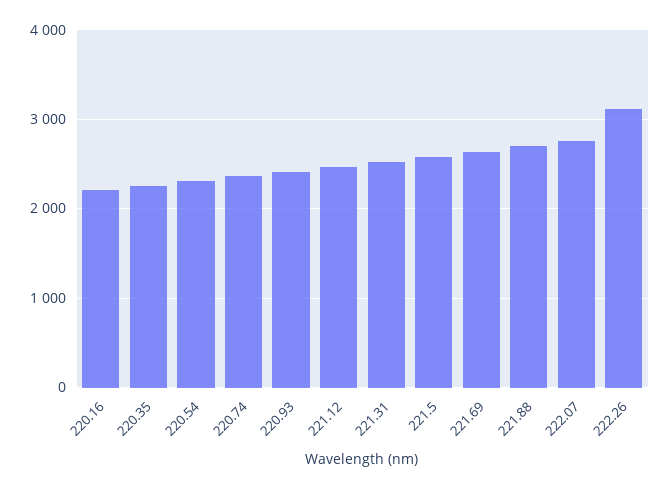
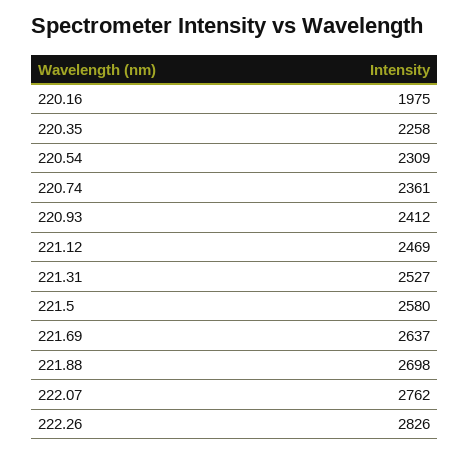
220.16: 2200 -> 1975
222.26: 3100 -> 2826

